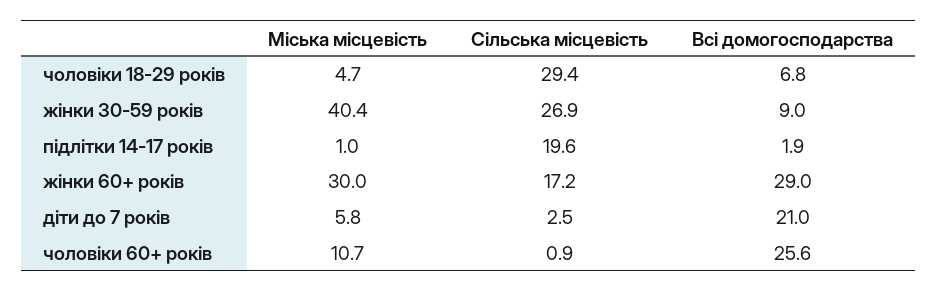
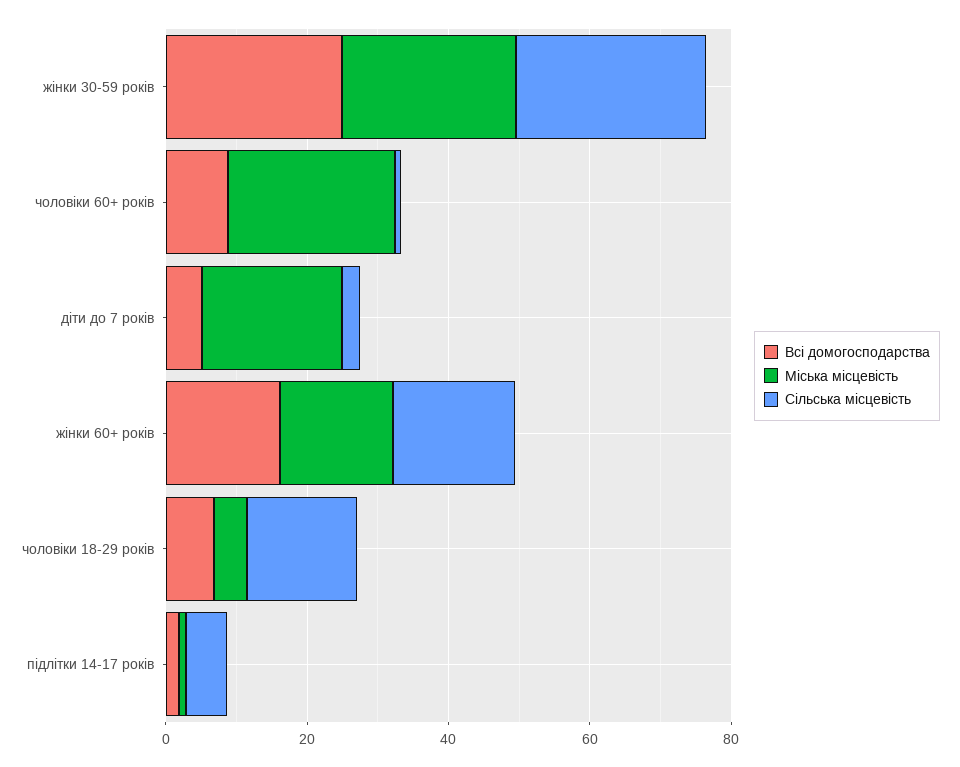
Сільська місцевість, чоловіки 18-29 років: 29.4 -> 15
Міська місцевість, жінки 30-59 років: 40.4 -> 25
Всі домогосподарства, жінки 30-59 років: 9 -> 25
Сільська місцевість, підлітки 14-17 років: 19.6 -> 5
Міська місцевість, жінки 60+ років: 30 -> 15
Всі домогосподарства, жінки 60+ років: 29 -> 15
Міська місцевість, діти до 7 років: 5.8 -> 20
Всі домогосподарства, діти до 7 років: 21 -> 5
Міська місцевість, чоловіки 60+ років: 10.7 -> 25
Всі домогосподарства, чоловіки 60+ років: 25.6 -> 10

